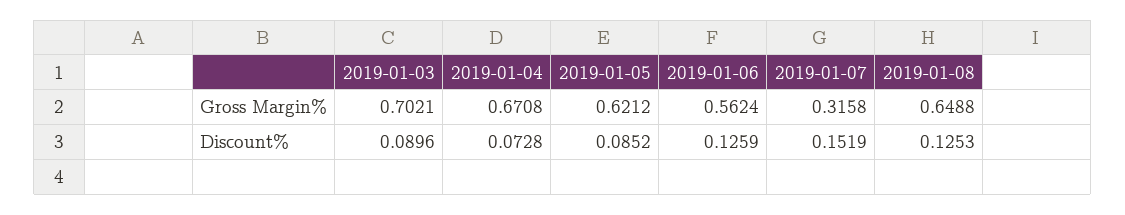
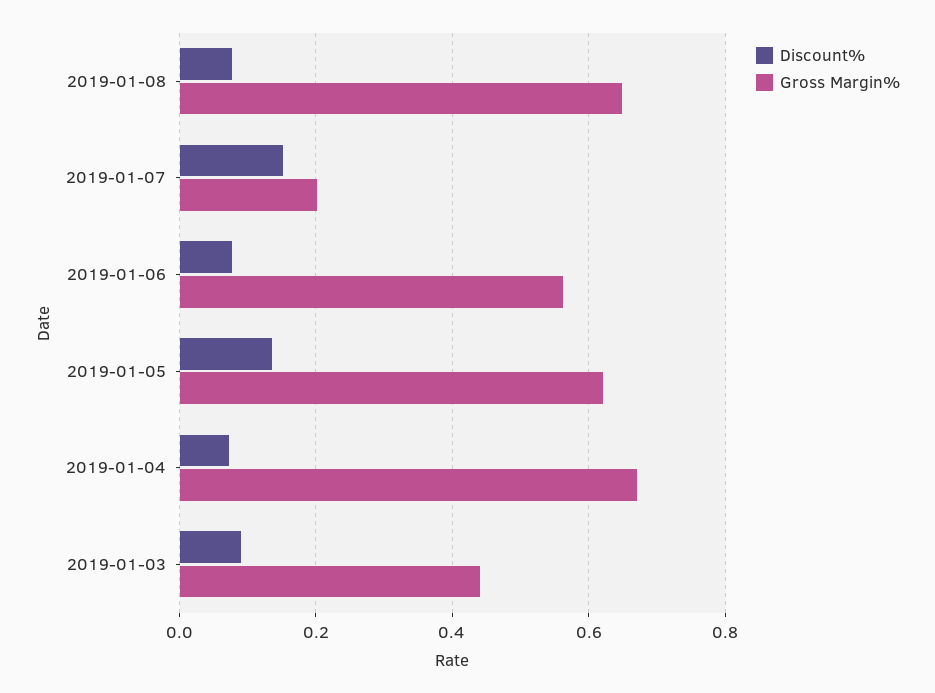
Gross Margin%, 2019-01-03: 0.7021 -> 0.44
Gross Margin%, 2019-01-07: 0.3158 -> 0.2
Discount%, 2019-01-05: 0.0852 -> 0.14
Discount%, 2019-01-06: 0.1259 -> 0.08
Discount%, 2019-01-08: 0.1253 -> 0.08

